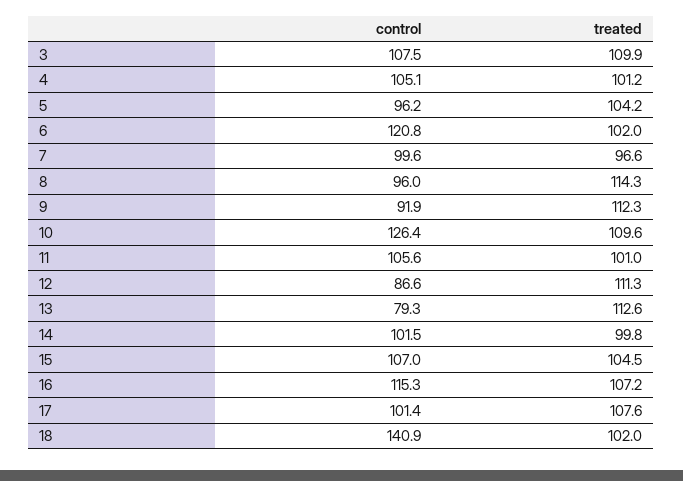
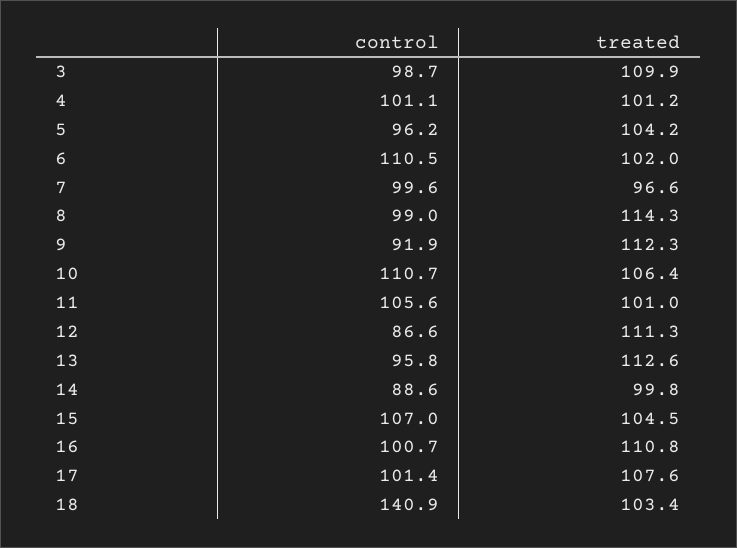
control, 3: 107.5 -> 98.7
control, 4: 105.1 -> 101.1
control, 6: 120.8 -> 110.5
control, 8: 96 -> 99
control, 10: 126.4 -> 110.7
treated, 10: 109.6 -> 106.4
control, 13: 79.3 -> 95.8
control, 14: 101.5 -> 88.6
control, 16: 115.3 -> 100.7
treated, 16: 107.2 -> 110.8
treated, 18: 102 -> 103.4

